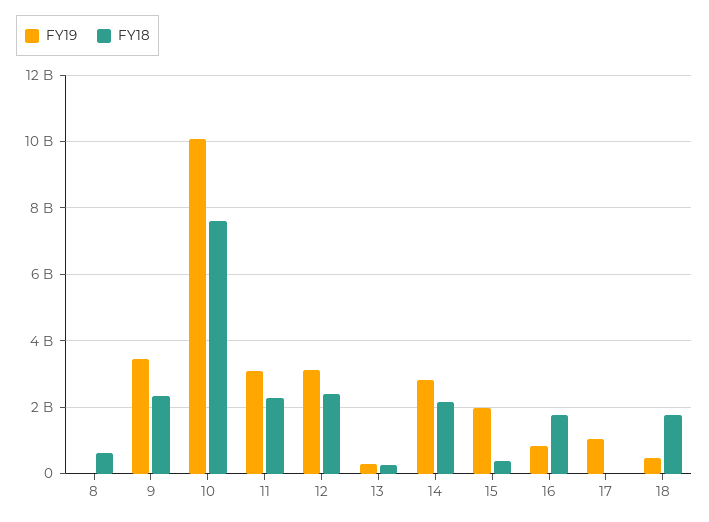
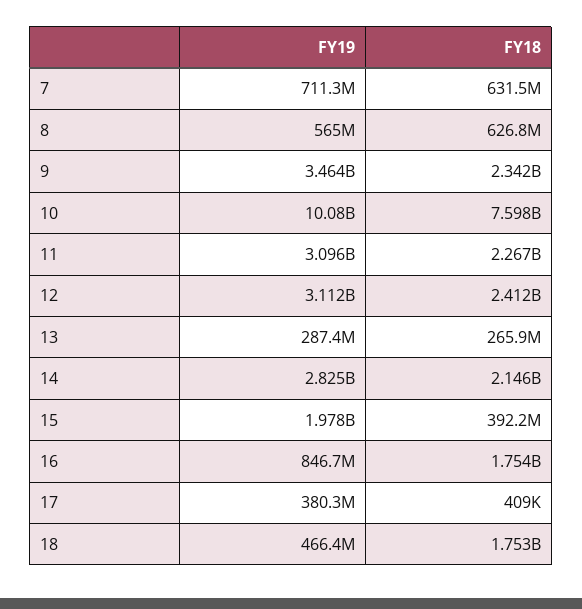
FY19, 8: 0 -> 565000000
FY19, 17: 1000000000 -> 380300000
FY19, 7: none -> 711300000
FY18, 7: none -> 631500000

